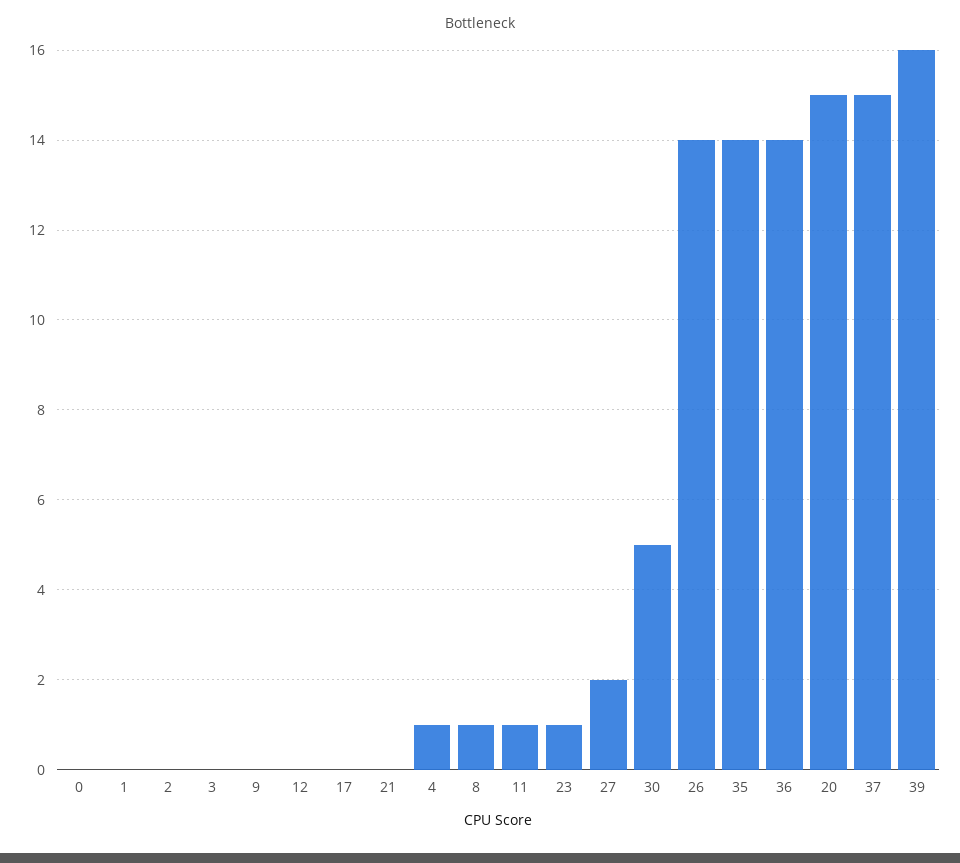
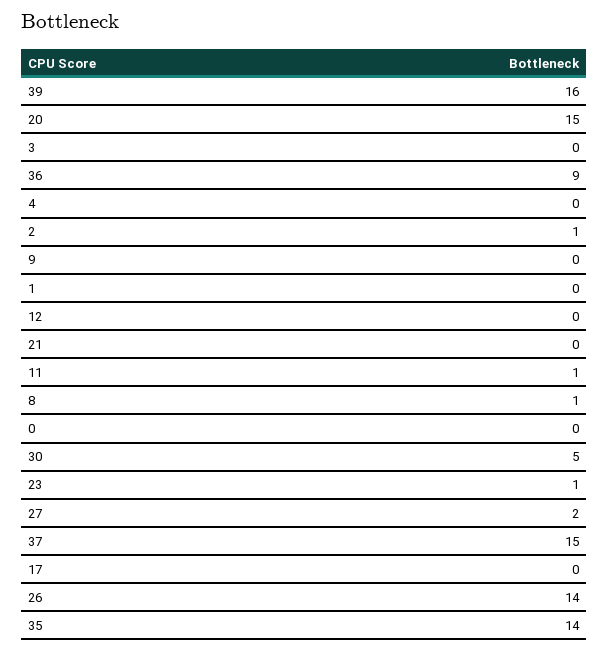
2: 0 -> 1
4: 1 -> 0
36: 14 -> 9

